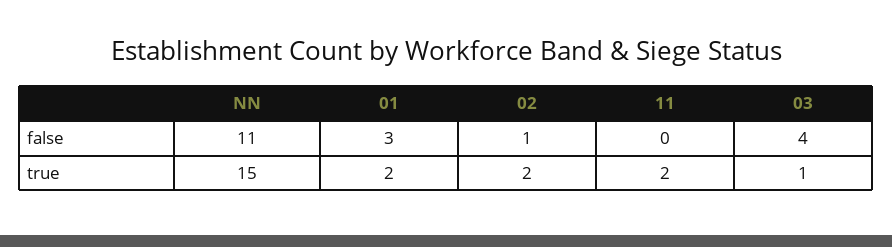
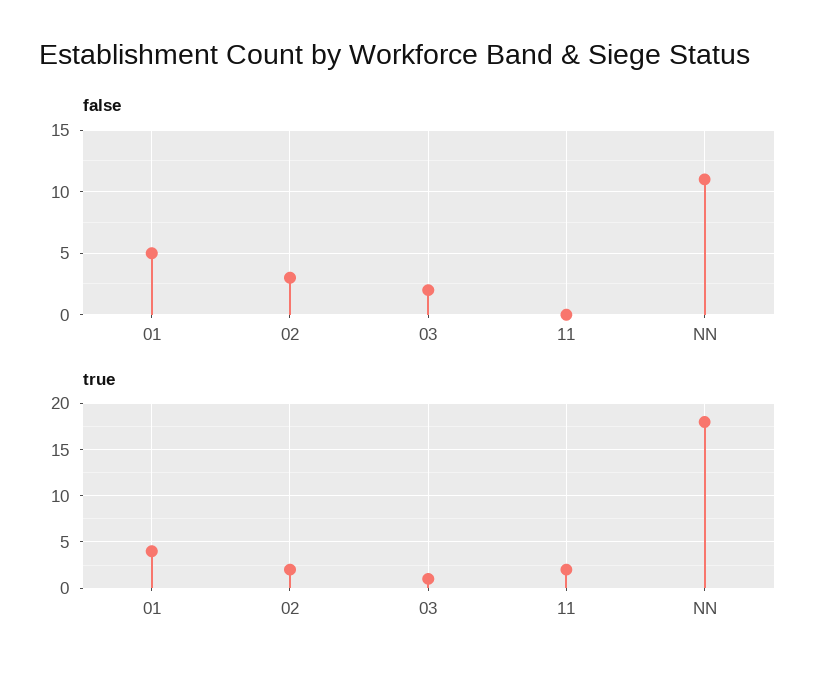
false, 01: 3 -> 5
false, 02: 1 -> 3
false, 03: 4 -> 2
true, NN: 15 -> 18
true, 01: 2 -> 4

